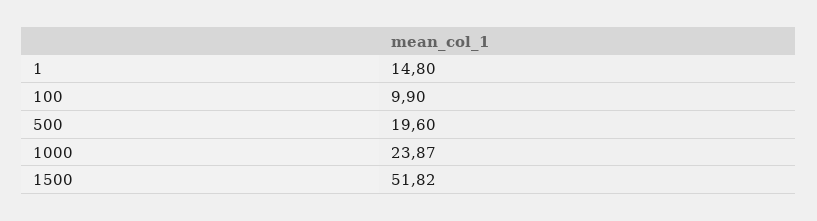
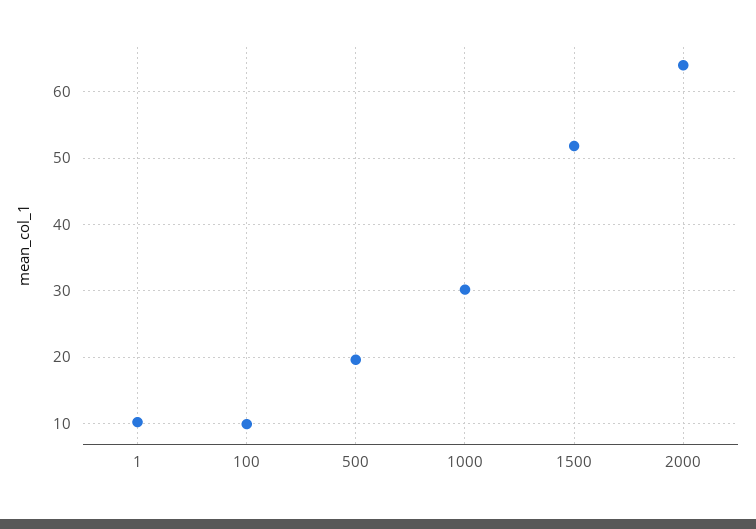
1: 14.8 -> 10
1000: 23.87 -> 30
2000: none -> 64

